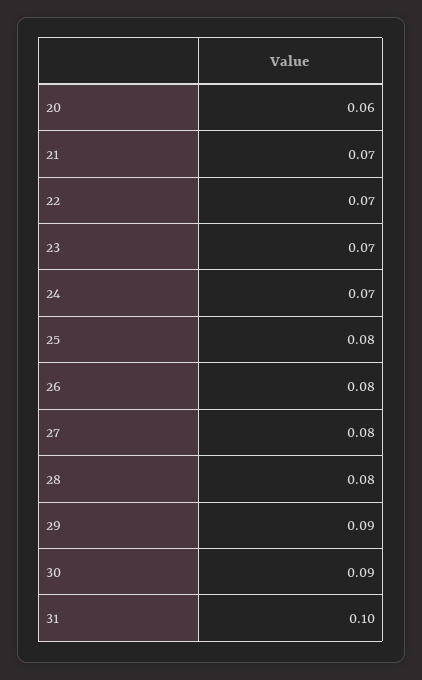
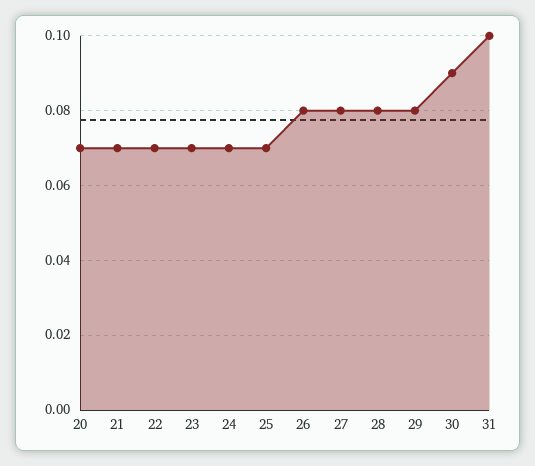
20: 0.06 -> 0.07
25: 0.08 -> 0.07
29: 0.09 -> 0.08

